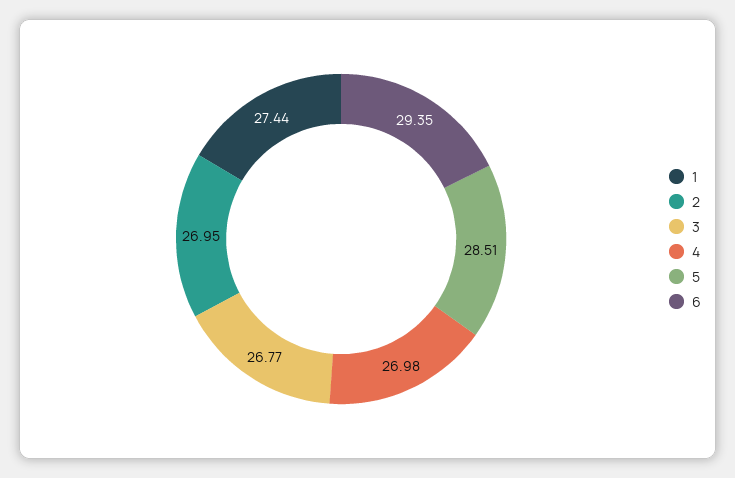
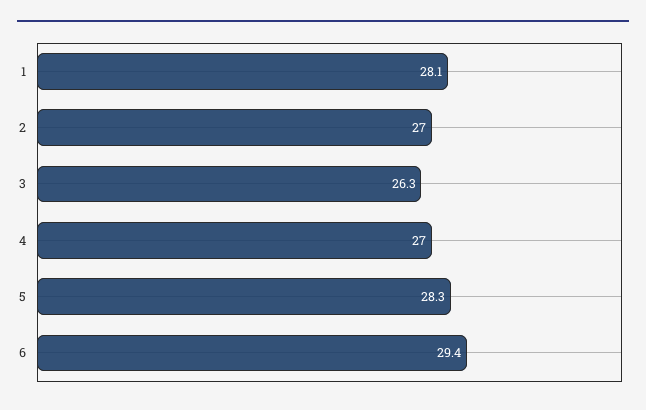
1: 27.44 -> 28.1
3: 26.77 -> 26.3
5: 28.51 -> 28.3

